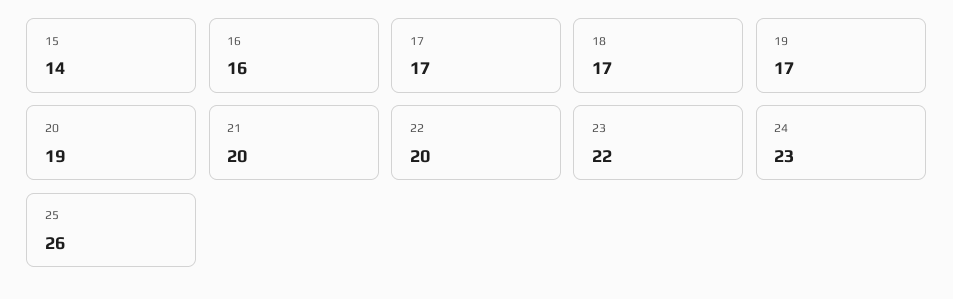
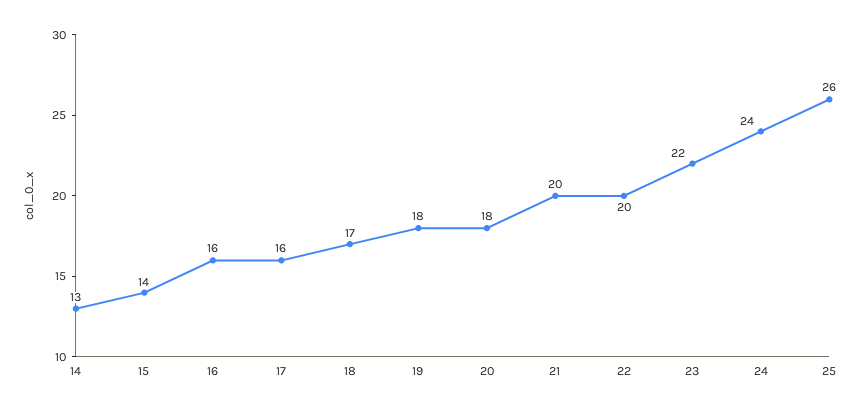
17: 17 -> 16
19: 17 -> 18
20: 19 -> 18
24: 23 -> 24
14: none -> 13

